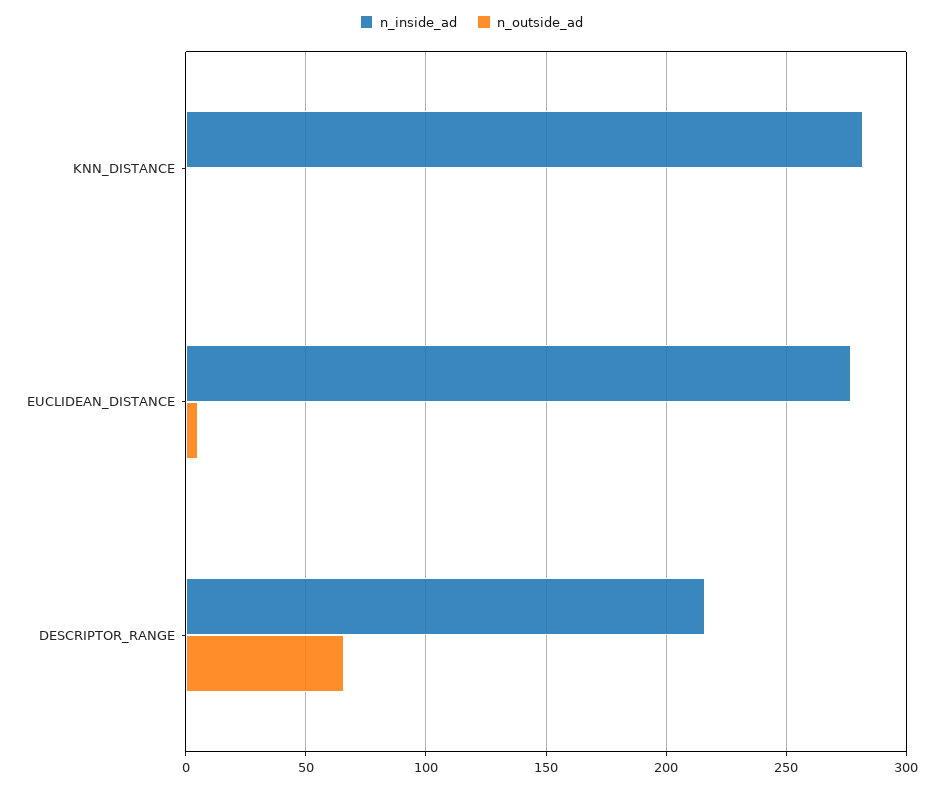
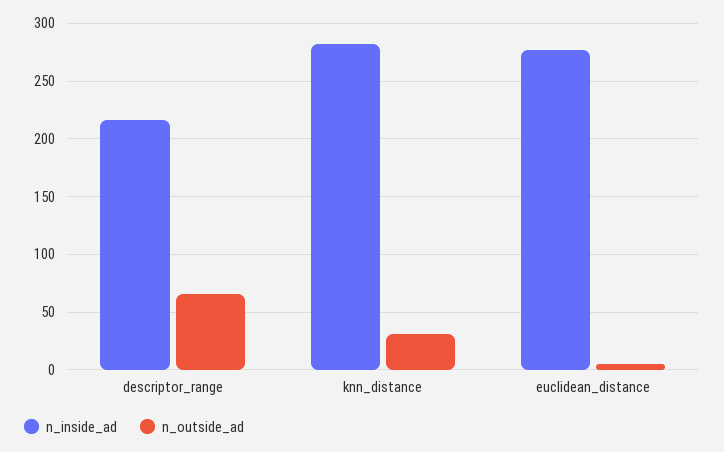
n_outside_ad, KNN_DISTANCE: 0 -> 30

